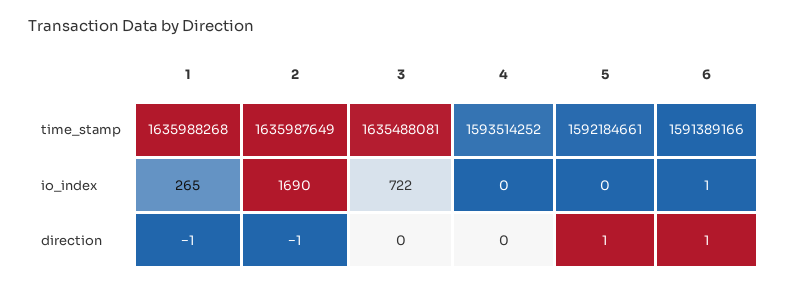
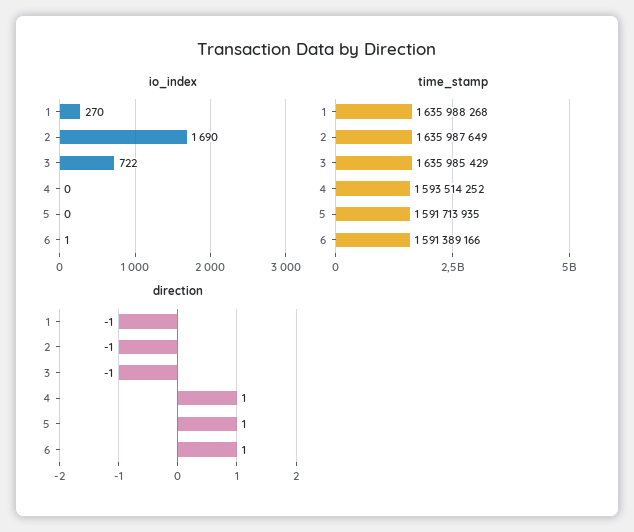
time_stamp, 3: 1635488081 -> 1635985429
time_stamp, 5: 1592184661 -> 1591713935
io_index, 1: 265 -> 270
direction, 3: 0 -> -1
direction, 4: 0 -> 1

